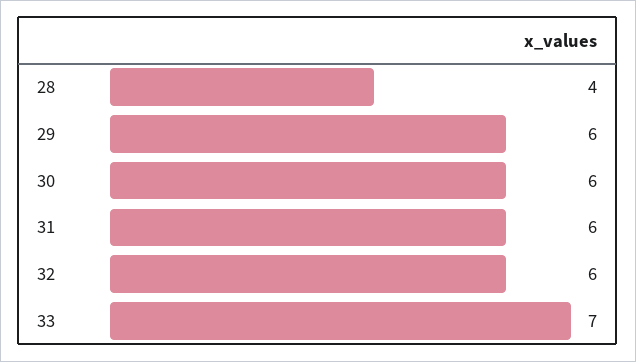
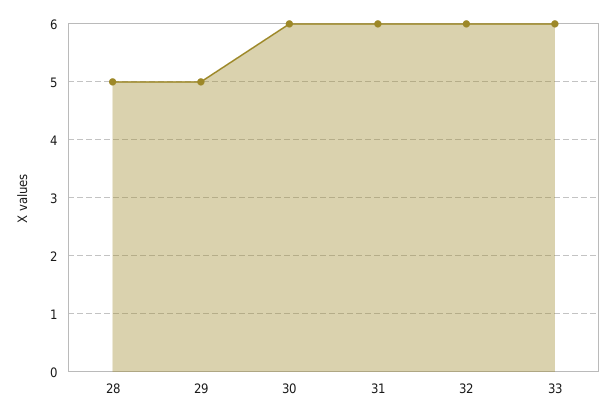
28: 4 -> 5
29: 6 -> 5
33: 7 -> 6

